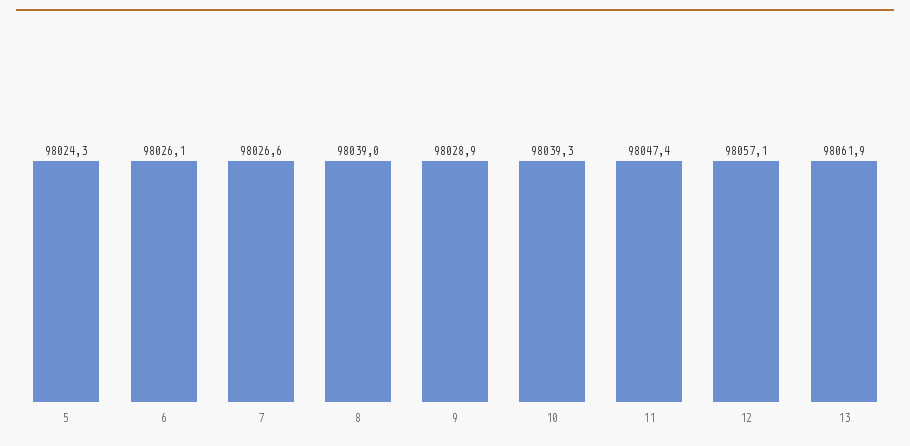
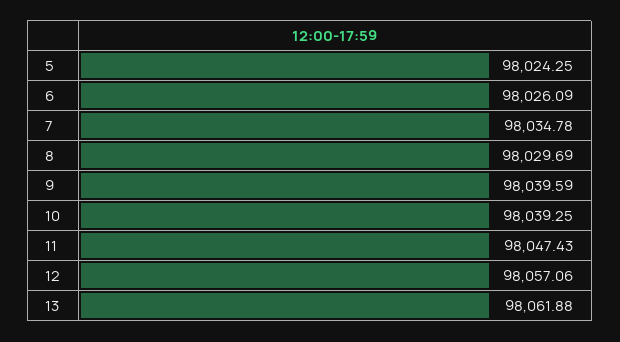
7: 98026.6 -> 98034.78
8: 98039 -> 98029.69
9: 98028.9 -> 98039.59

